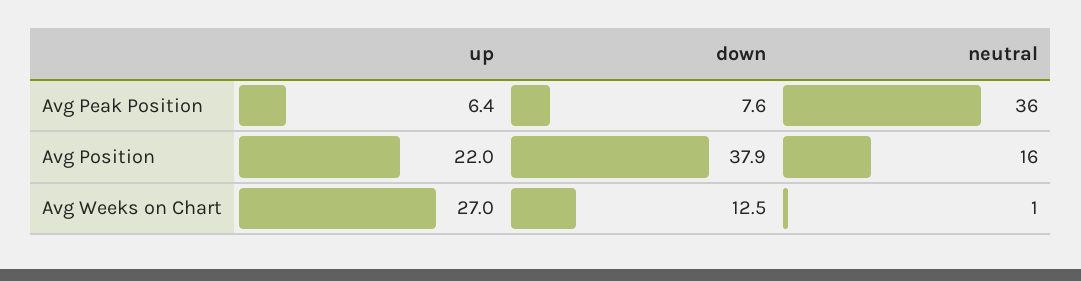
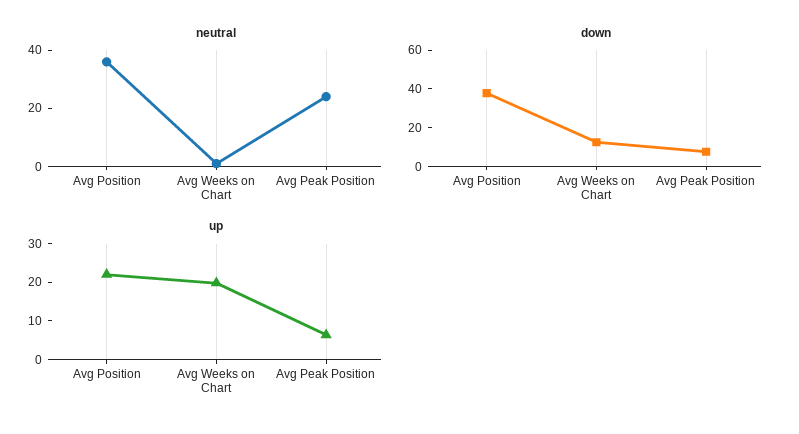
neutral, Avg Peak Position: 36 -> 25
neutral, Avg Position: 16 -> 35
up, Avg Weeks on Chart: 27 -> 20

